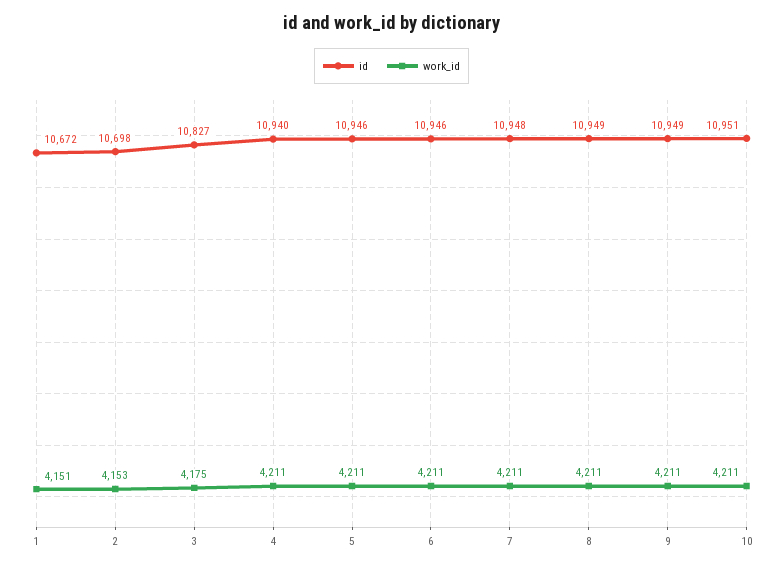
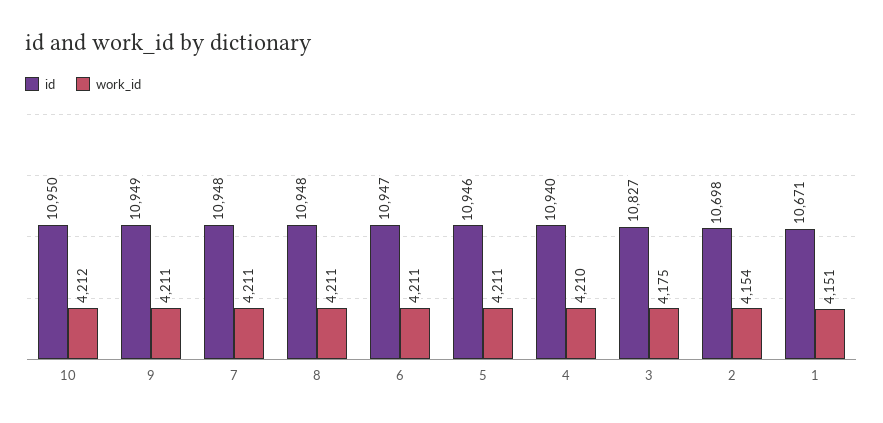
id, 1: 10672 -> 10671
work_id, 2: 4153 -> 4154
work_id, 4: 4211 -> 4210
id, 6: 10946 -> 10947
id, 8: 10949 -> 10948
id, 10: 10951 -> 10950
work_id, 10: 4211 -> 4212

